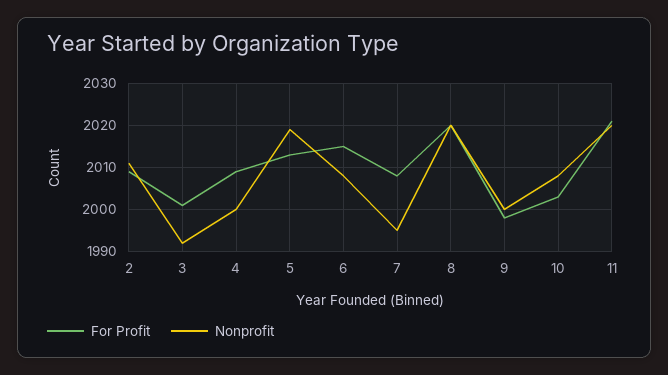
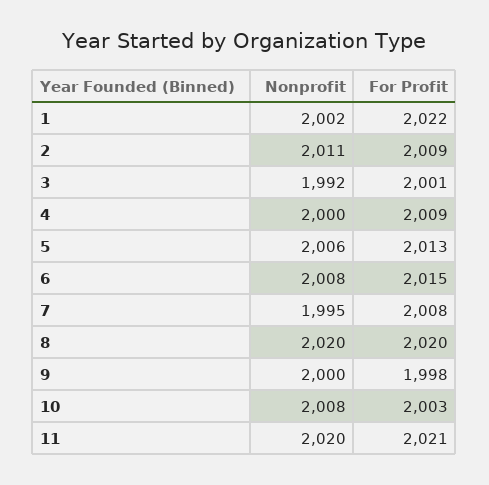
Nonprofit, 5: 2020 -> 2006
Nonprofit, 1: none -> 2002
For Profit, 1: none -> 2022

